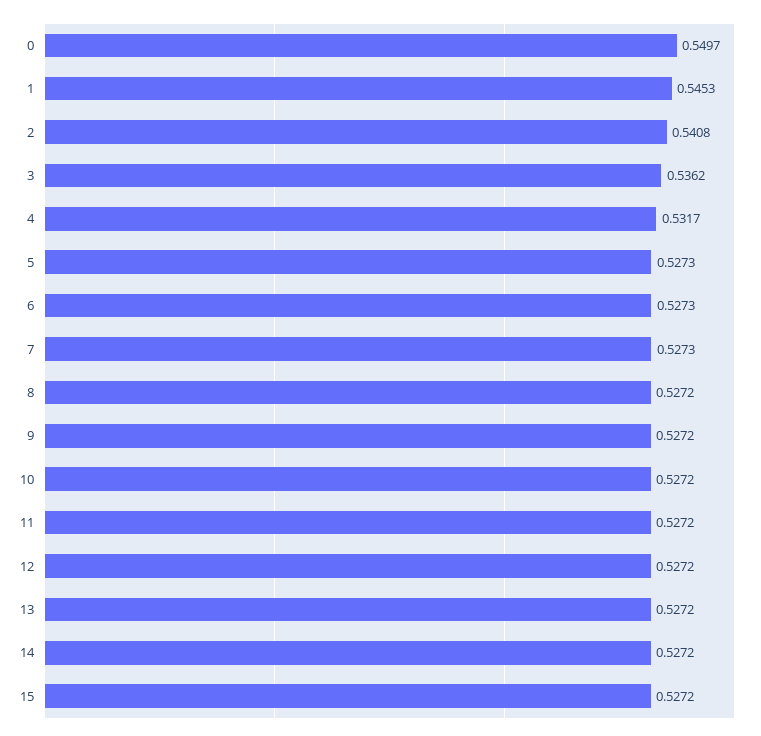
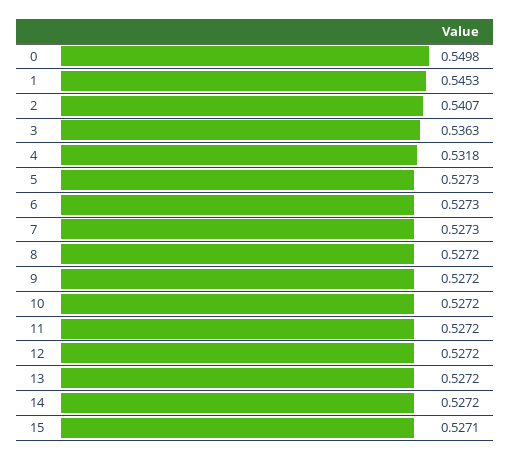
0: 0.5497 -> 0.5498
2: 0.5408 -> 0.5407
3: 0.5362 -> 0.5363
4: 0.5317 -> 0.5318
15: 0.5272 -> 0.5271

